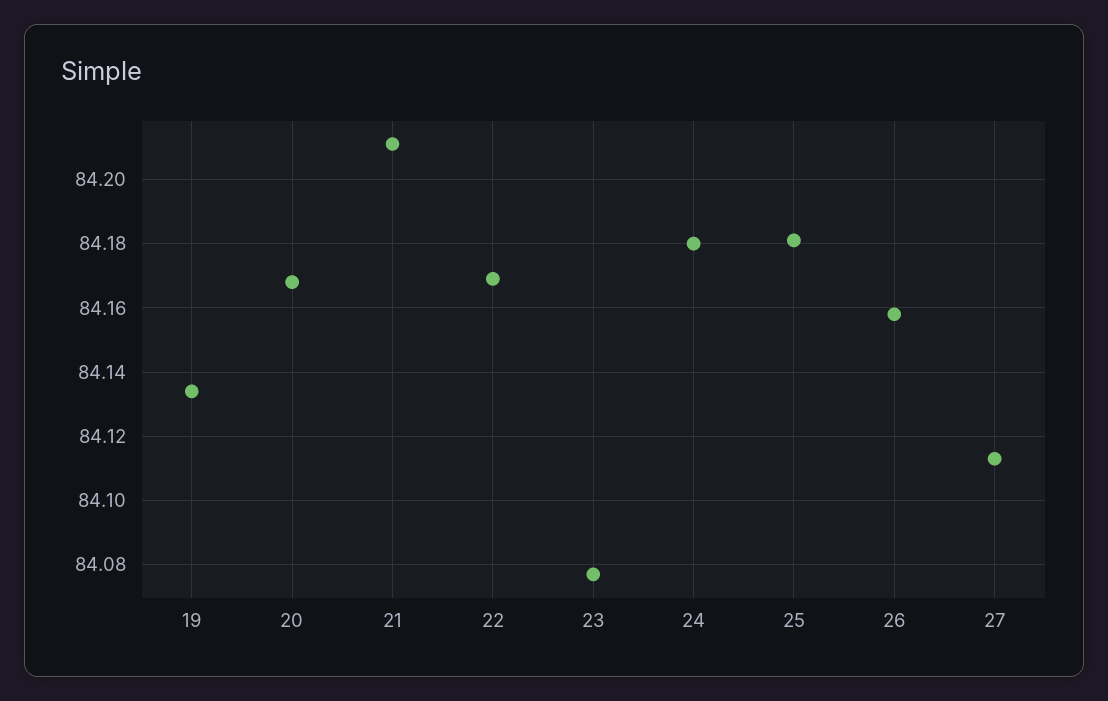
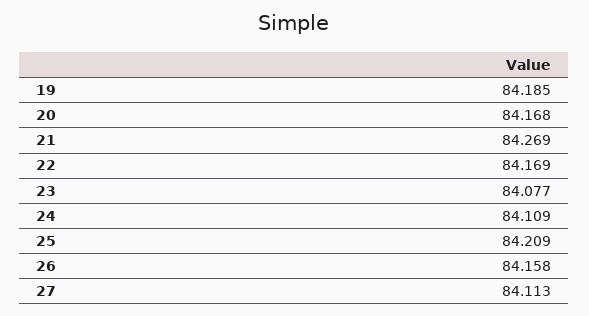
19: 84.135 -> 84.185
21: 84.21 -> 84.269
24: 84.18 -> 84.109
25: 84.18 -> 84.209

